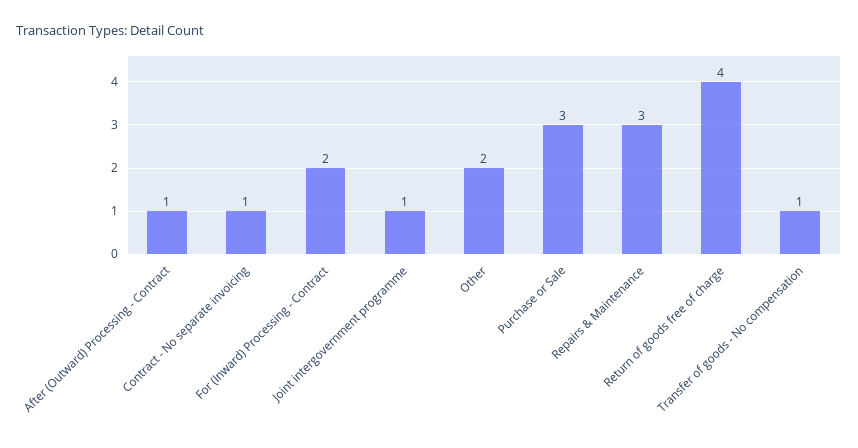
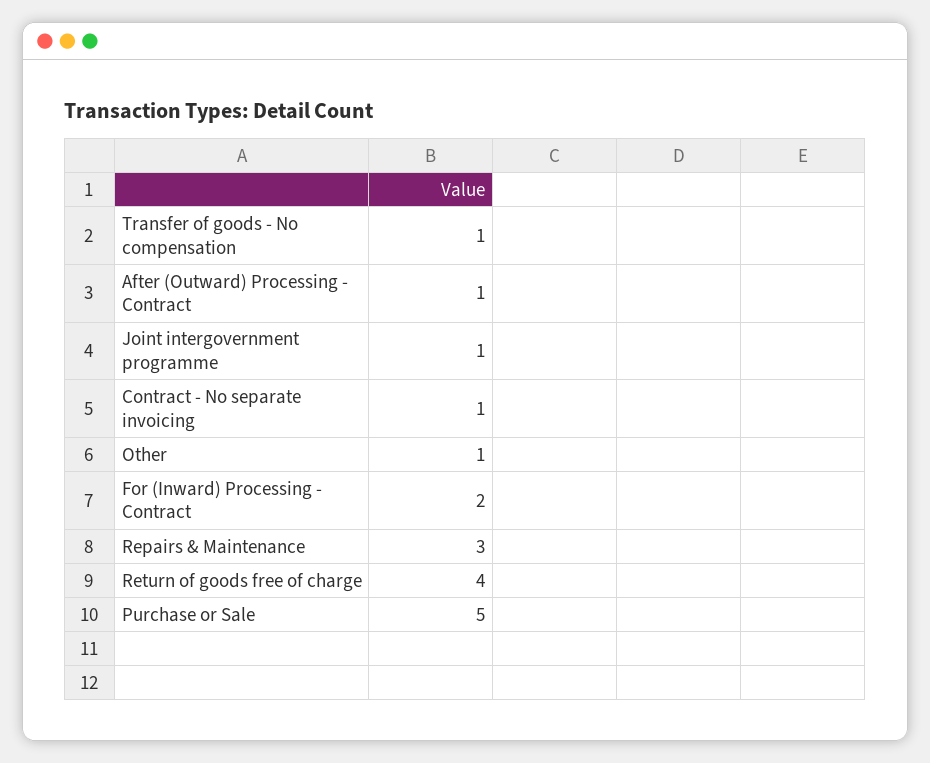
Other: 2 -> 1
Purchase or Sale: 3 -> 5

